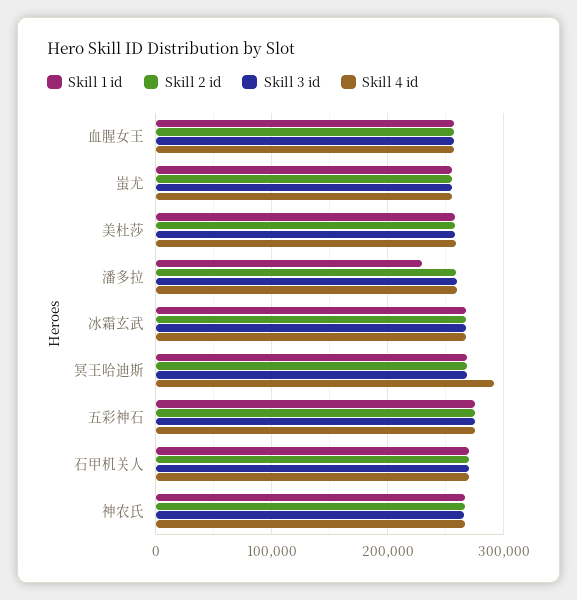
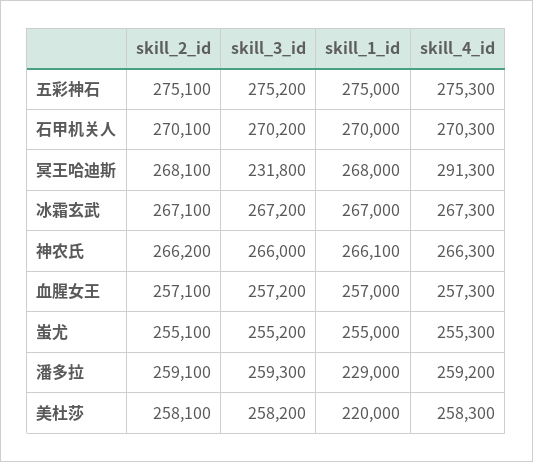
Skill 1 id, 美杜莎: 260000 -> 220000
Skill 3 id, 冥王哈迪斯: 270000 -> 231800

